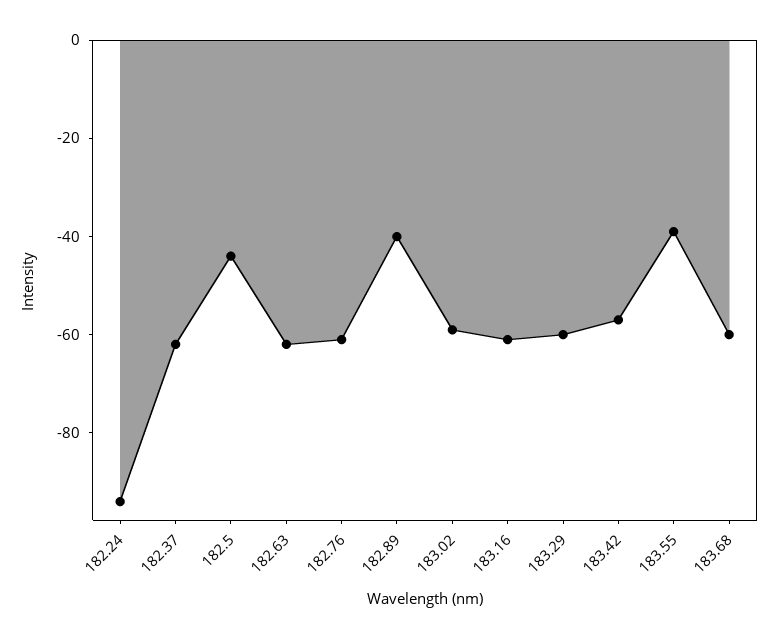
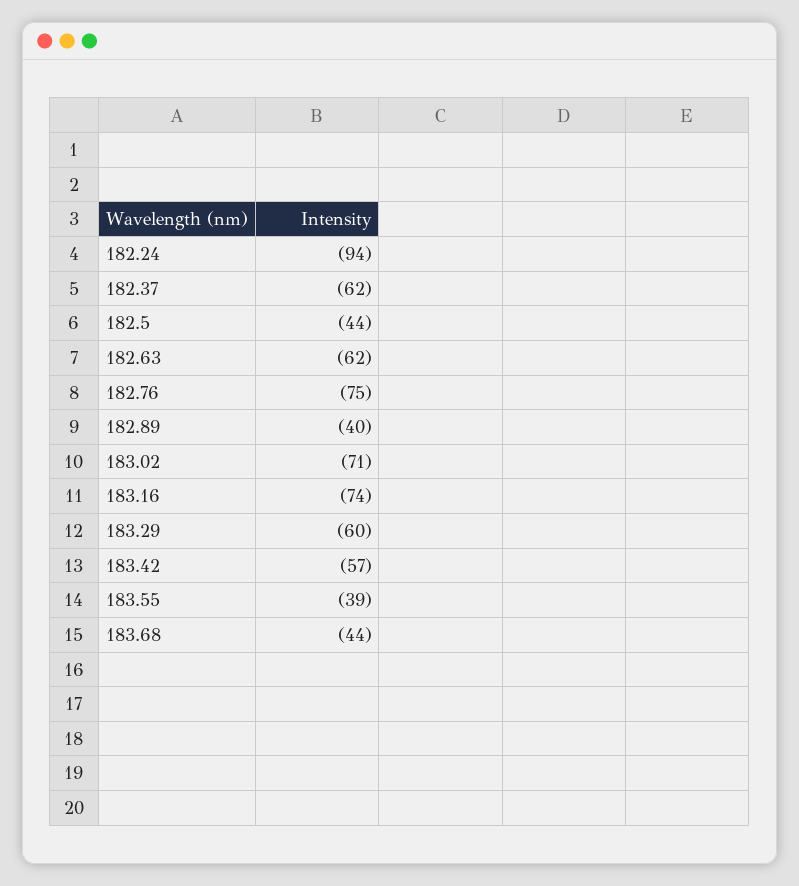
182.76: -60 -> -75
183.02: -60 -> -71
183.16: -60 -> -74
183.68: -60 -> -44

